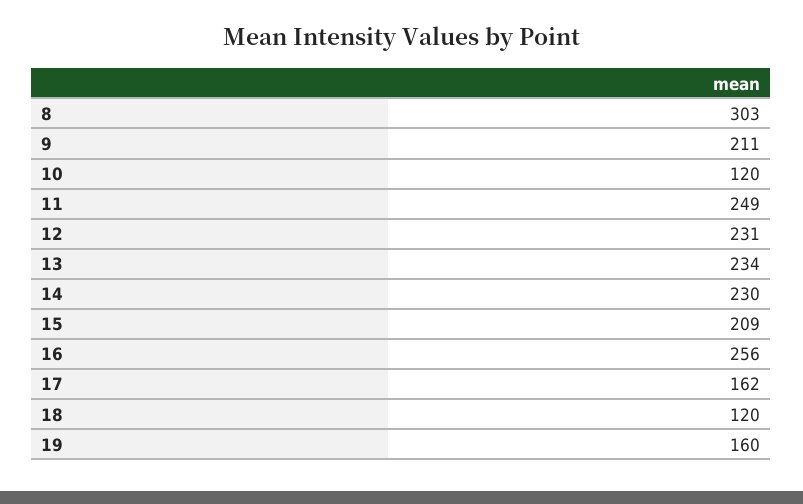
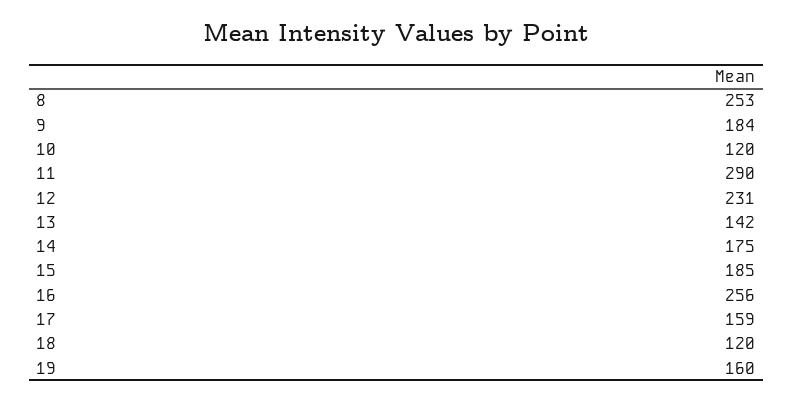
8: 303 -> 253
9: 211 -> 184
11: 249 -> 290
13: 234 -> 142
14: 230 -> 175
15: 209 -> 185
17: 162 -> 159

